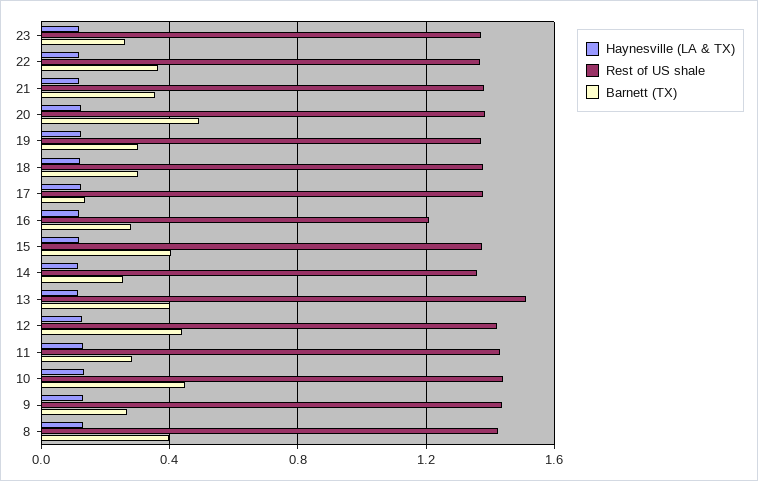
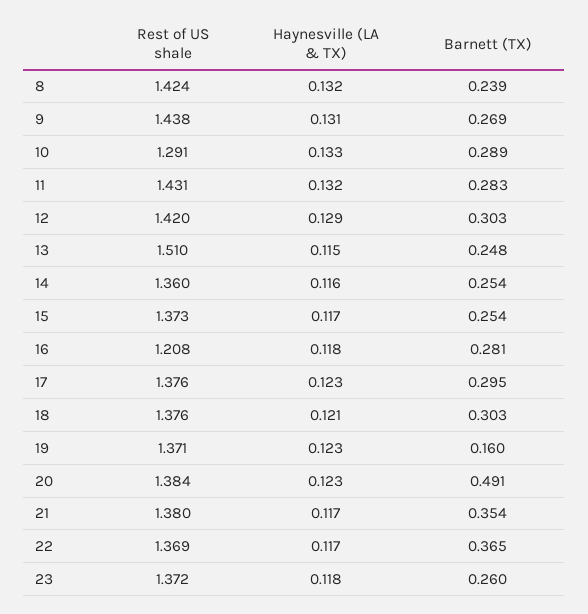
Barnett (TX), 19: 0.3 -> 0.16
Barnett (TX), 17: 0.15 -> 0.295
Barnett (TX), 15: 0.4 -> 0.254
Barnett (TX), 13: 0.4 -> 0.248
Barnett (TX), 12: 0.45 -> 0.303
Rest of US shale, 10: 1.45 -> 1.291
Barnett (TX), 10: 0.45 -> 0.289
Barnett (TX), 8: 0.4 -> 0.239

